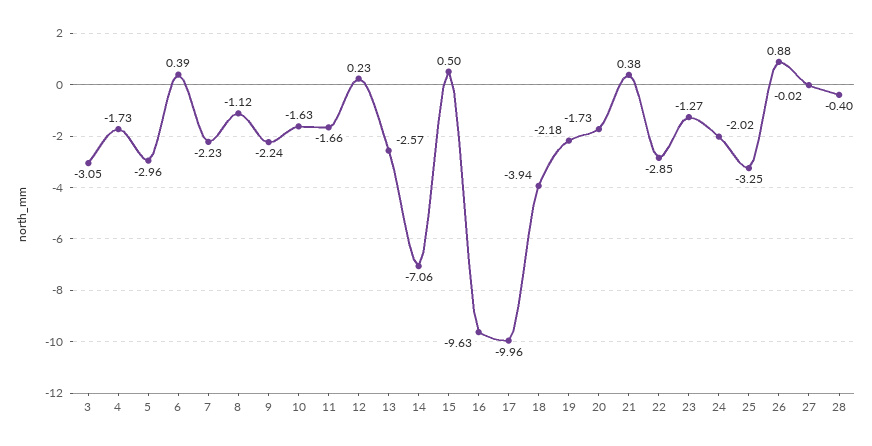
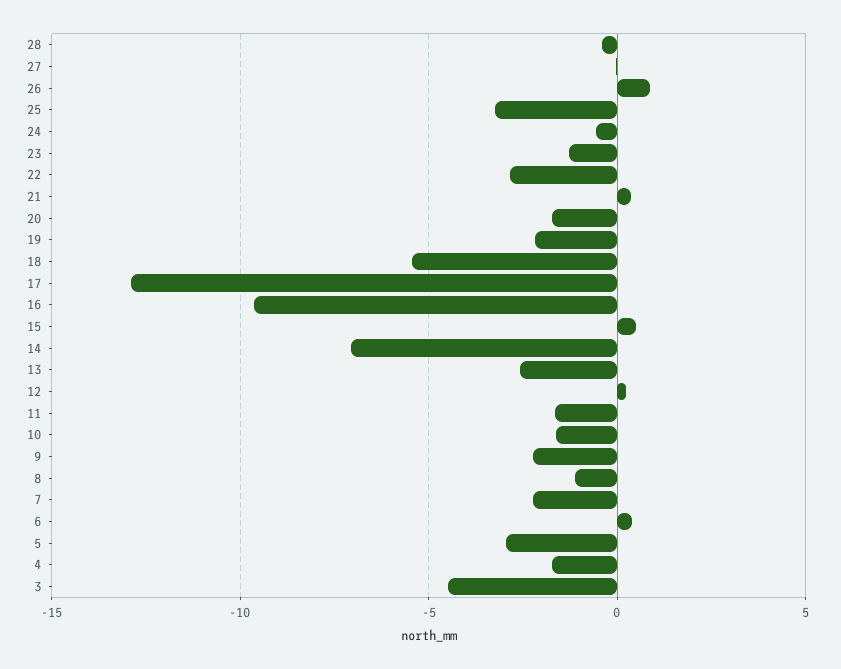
3: -3.05 -> -4.5
17: -9.96 -> -13
18: -3.94 -> -5.5
24: -2.02 -> -0.5

